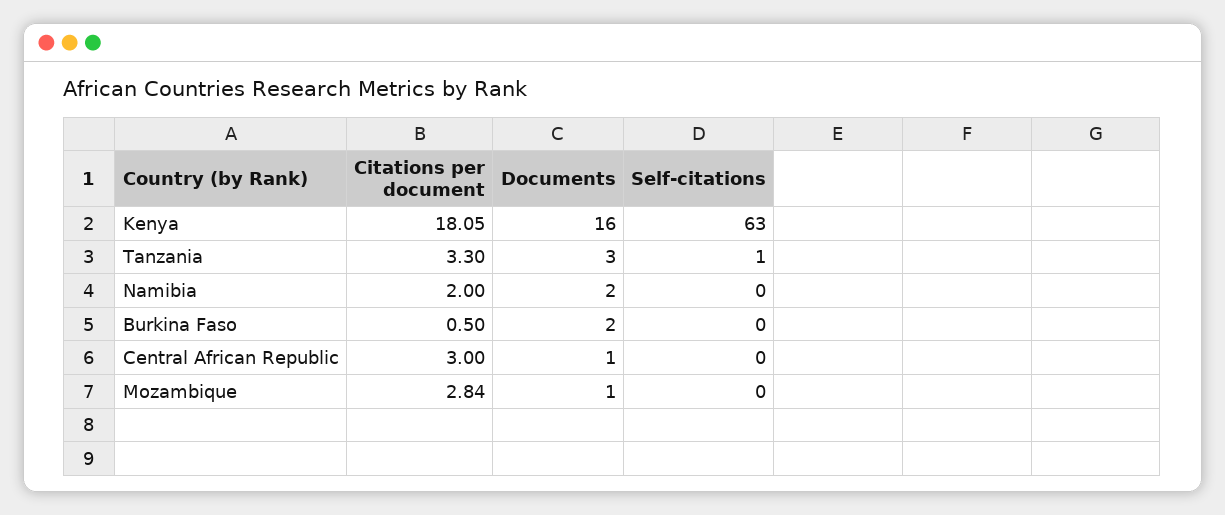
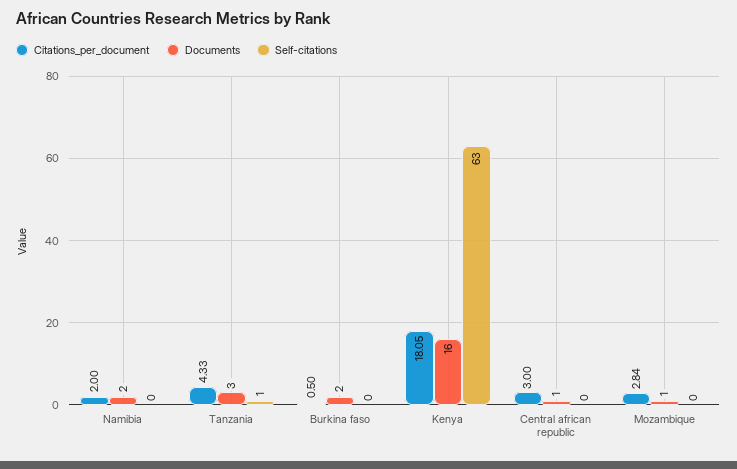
Citations per document, Tanzania: 3.3 -> 4.33

